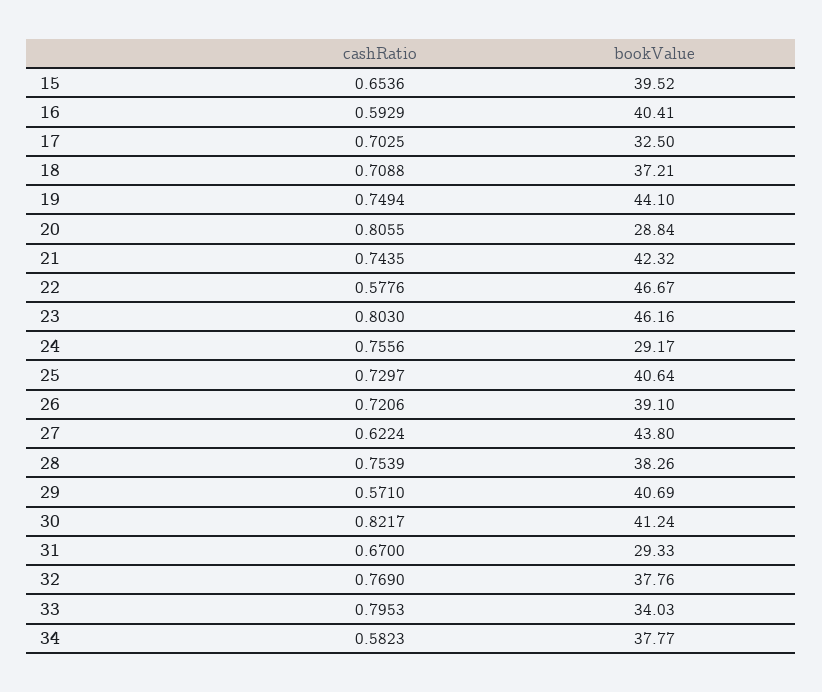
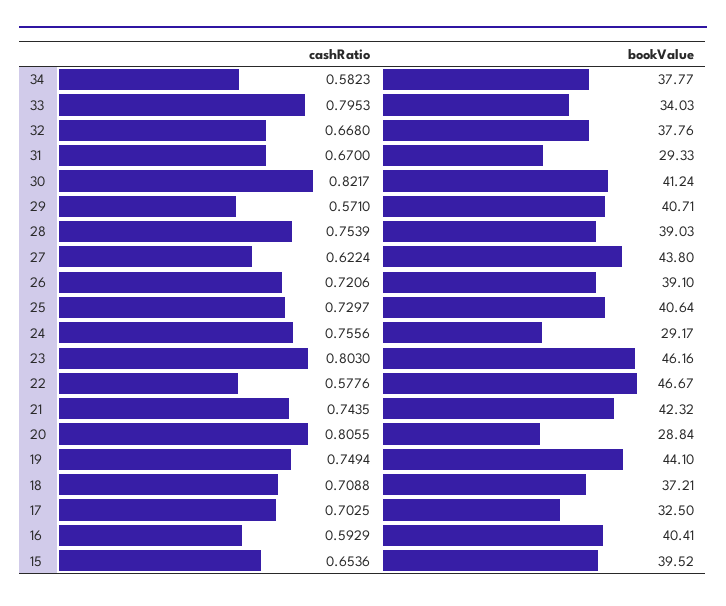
bookValue, 28: 38.26 -> 39.03
bookValue, 29: 40.69 -> 40.71
cashRatio, 32: 0.769 -> 0.668

